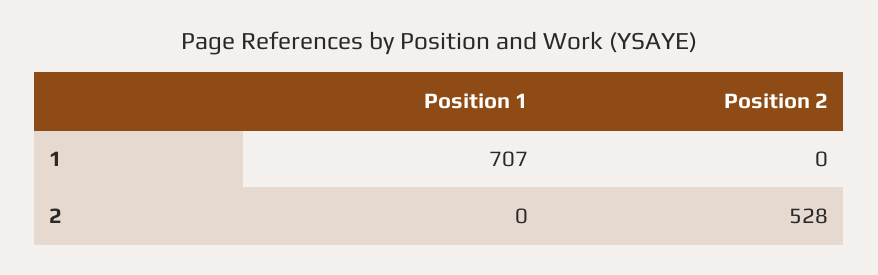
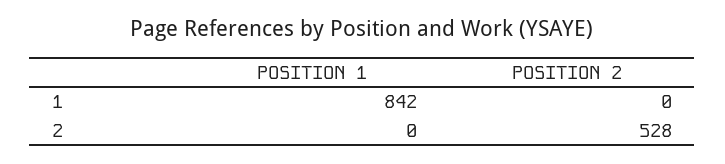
Position 1, 1: 707 -> 842

